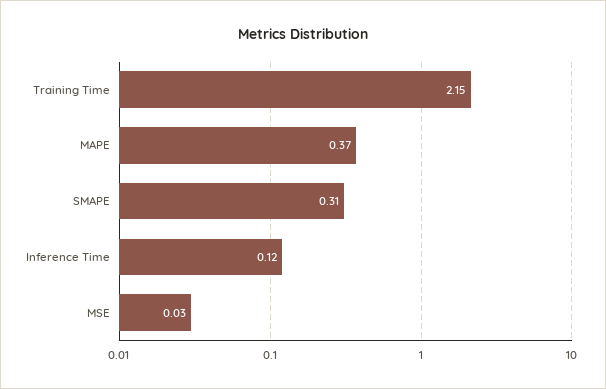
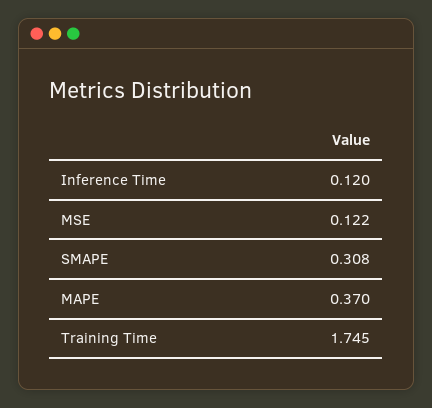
Training Time: 2.15 -> 1.745
MSE: 0.03 -> 0.122

